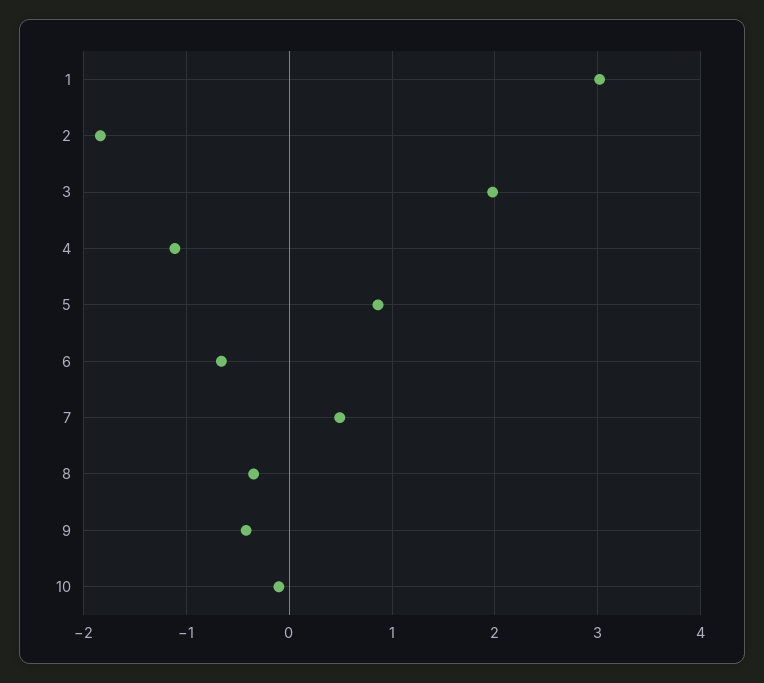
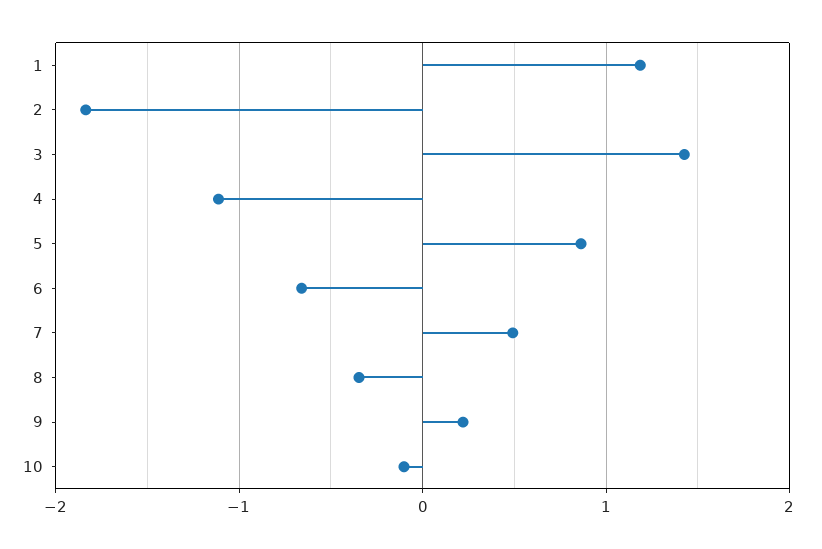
1: 3 -> 1.2
3: 2 -> 1.4
9: -0.4 -> 0.2

